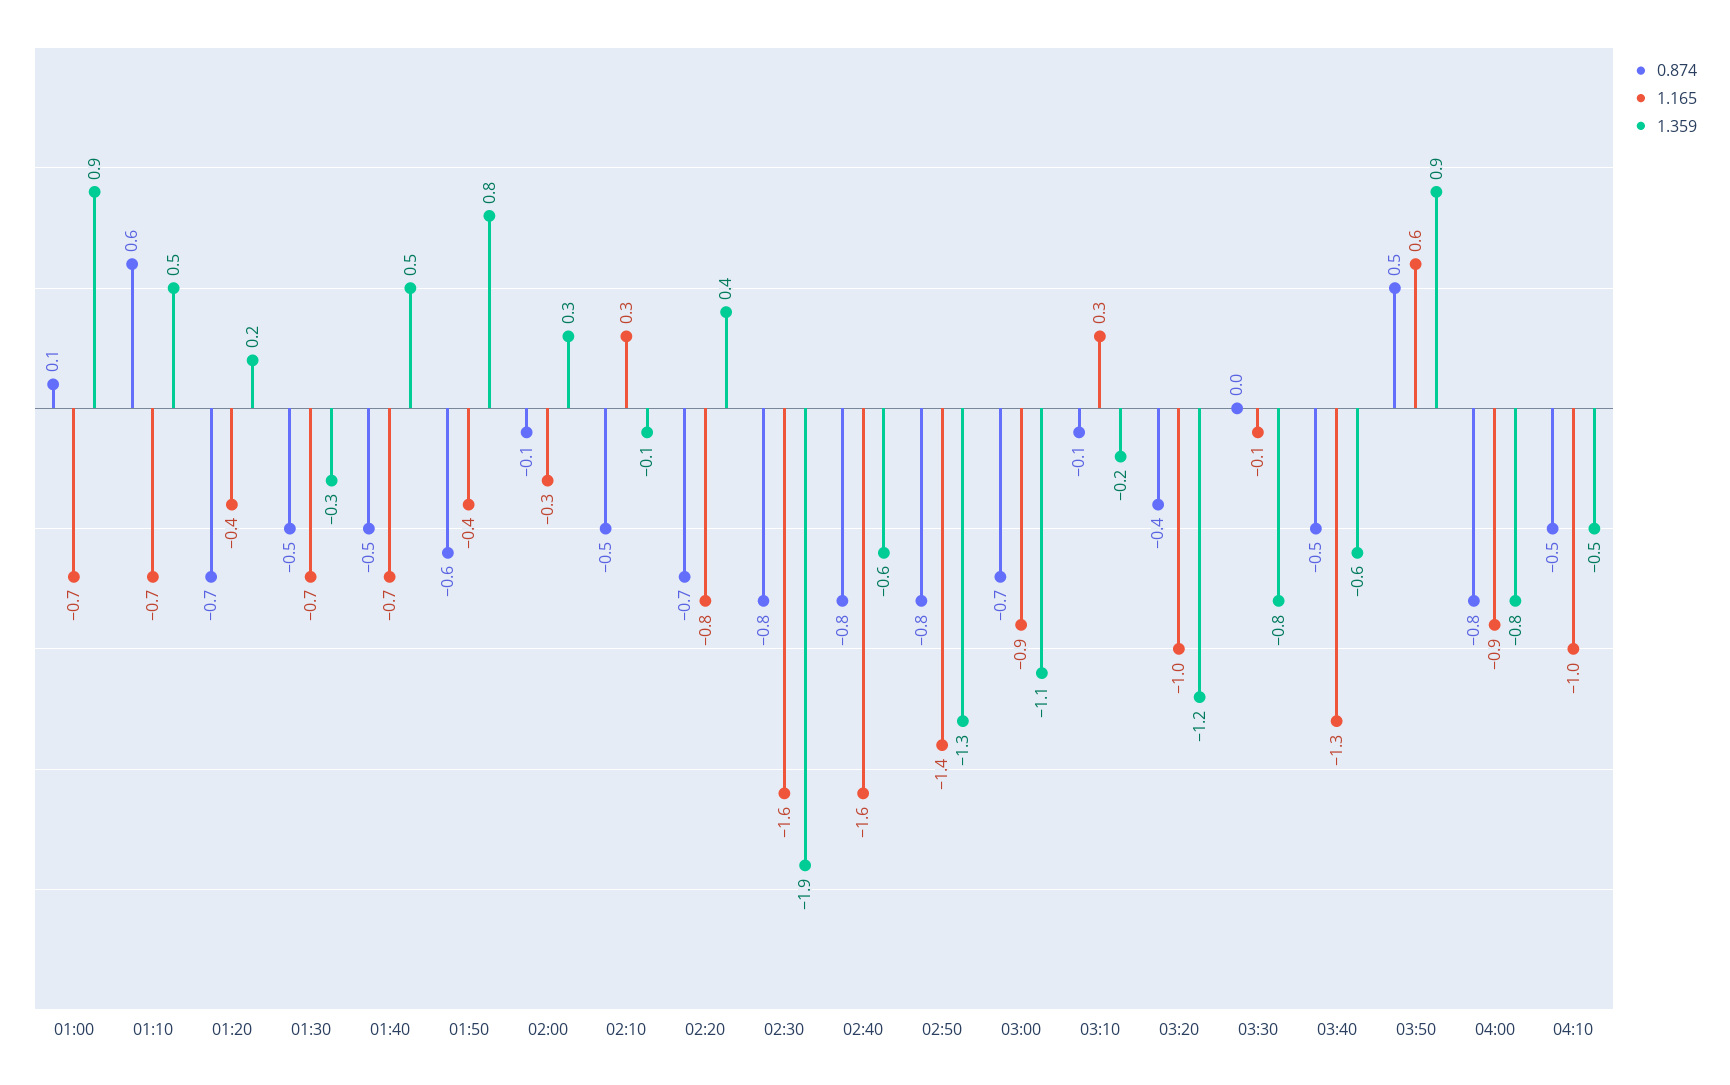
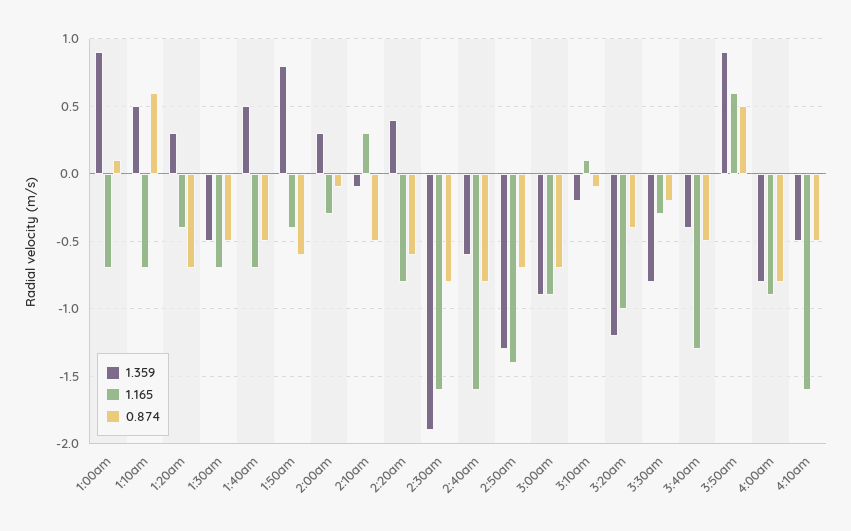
1.359, 01:20: 0.2 -> 0.3
1.359, 01:30: -0.3 -> -0.5
0.874, 02:20: -0.7 -> -0.6
0.874, 02:50: -0.8 -> -0.7
1.359, 03:00: -1.1 -> -0.9
1.165, 03:10: 0.3 -> 0.1
0.874, 03:30: 0 -> -0.2
1.165, 03:30: -0.1 -> -0.3
1.359, 03:40: -0.6 -> -0.4
1.165, 04:10: -1 -> -1.6

